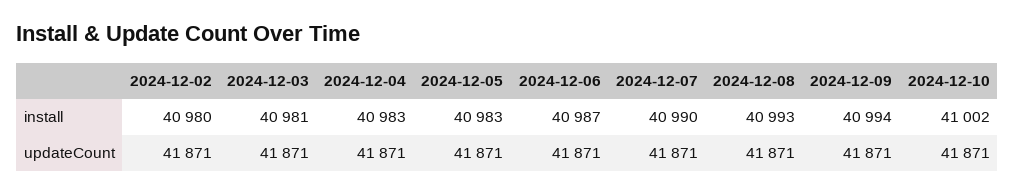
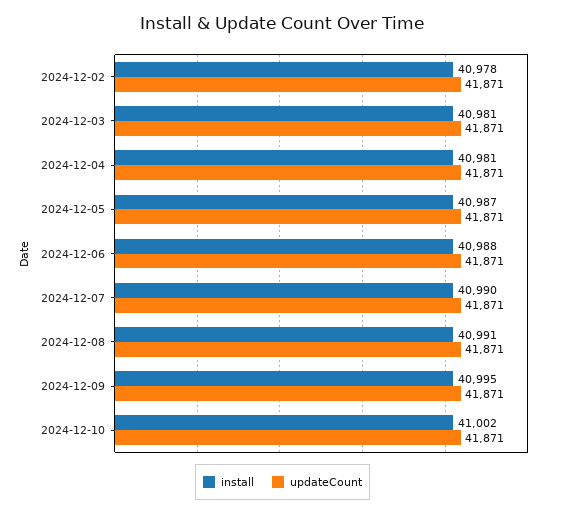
install, 2024-12-02: 40980 -> 40978
install, 2024-12-04: 40983 -> 40981
install, 2024-12-05: 40983 -> 40987
install, 2024-12-06: 40987 -> 40988
install, 2024-12-08: 40993 -> 40991
install, 2024-12-09: 40994 -> 40995

